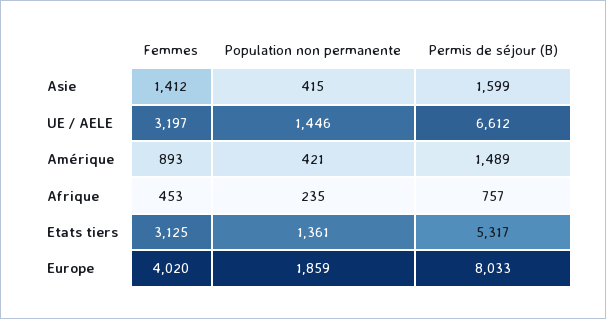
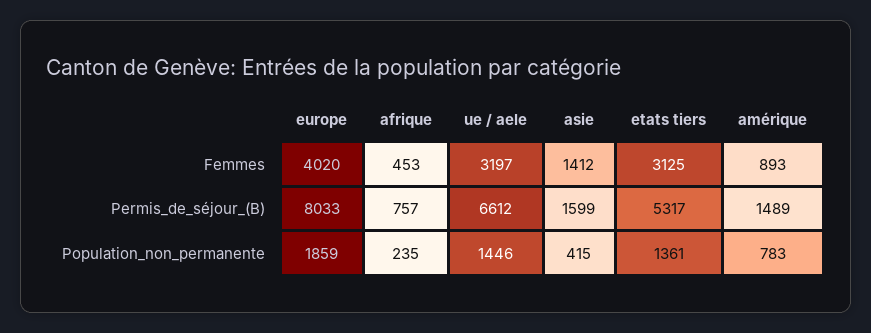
Population non permanente, Amérique: 421 -> 783

